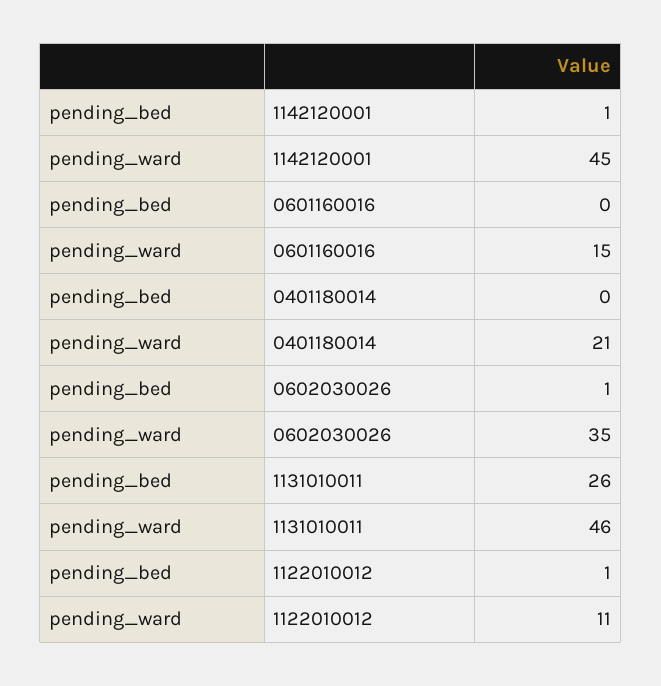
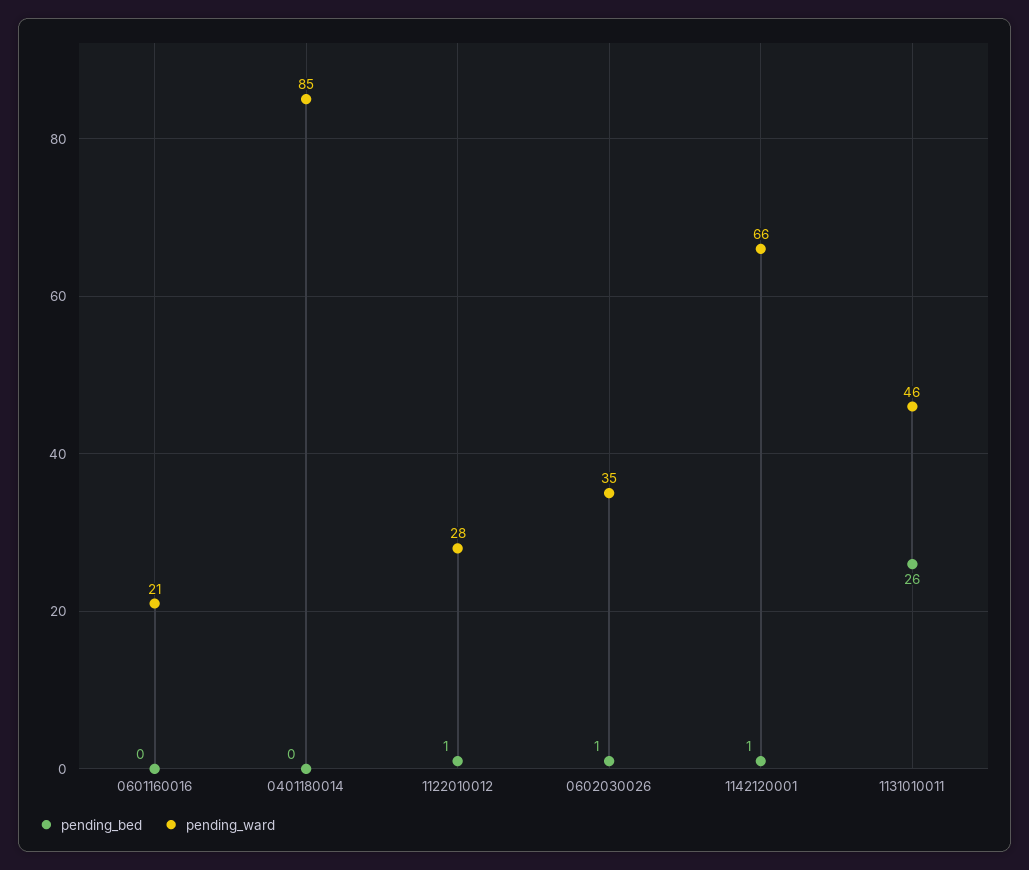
pending_ward, 1142120001: 45 -> 66
pending_ward, 0601160016: 15 -> 21
pending_ward, 0401180014: 21 -> 85
pending_ward, 1122010012: 11 -> 28

